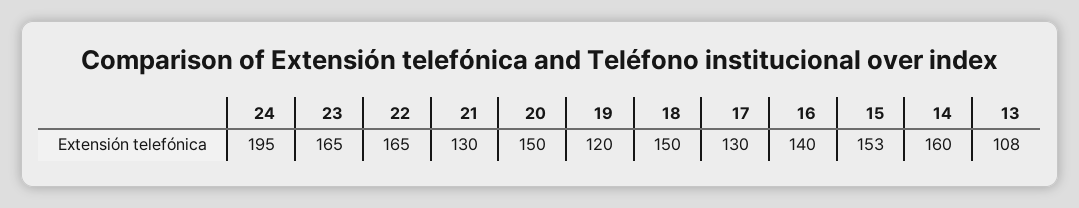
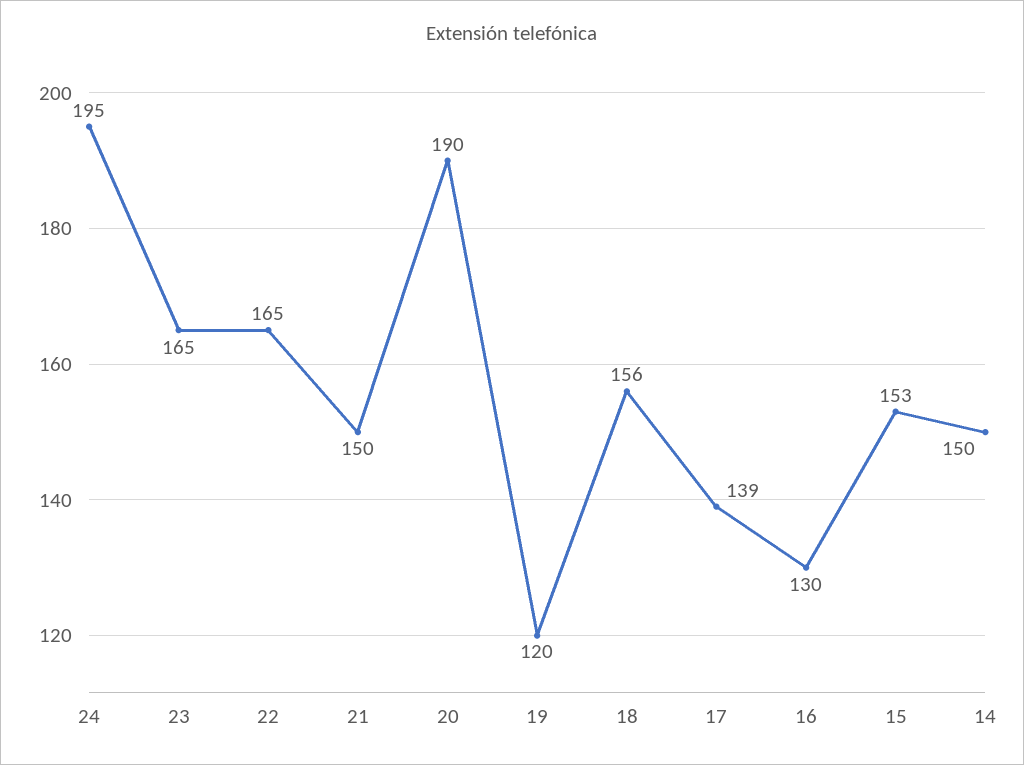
21: 130 -> 150
20: 150 -> 190
18: 150 -> 156
17: 130 -> 139
16: 140 -> 130
14: 160 -> 150
13: 108 -> none

